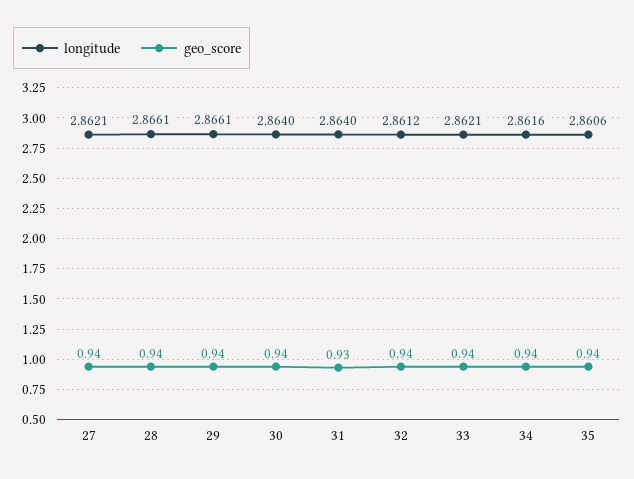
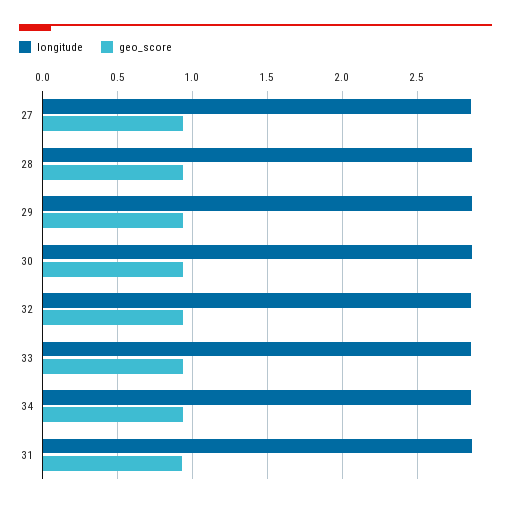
longitude, 35: 2.8606 -> none
geo_score, 35: 0.94 -> none

